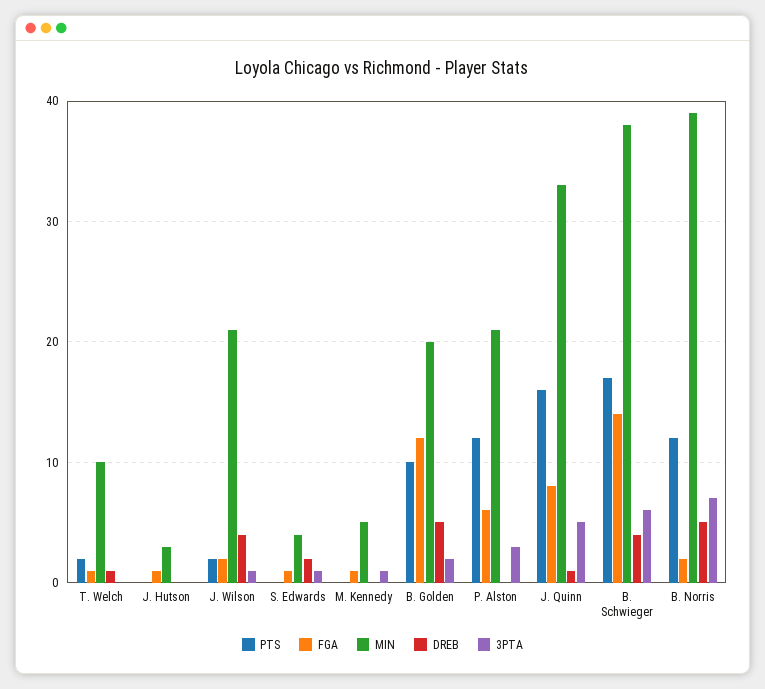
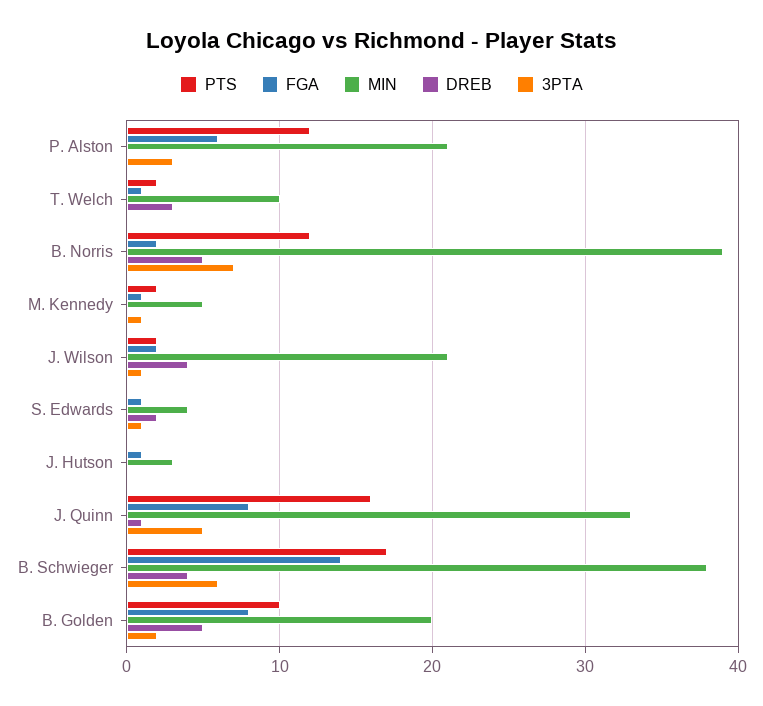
DREB, T. Welch: 1 -> 3
PTS, M. Kennedy: 0 -> 2
FGA, B. Golden: 12 -> 8

